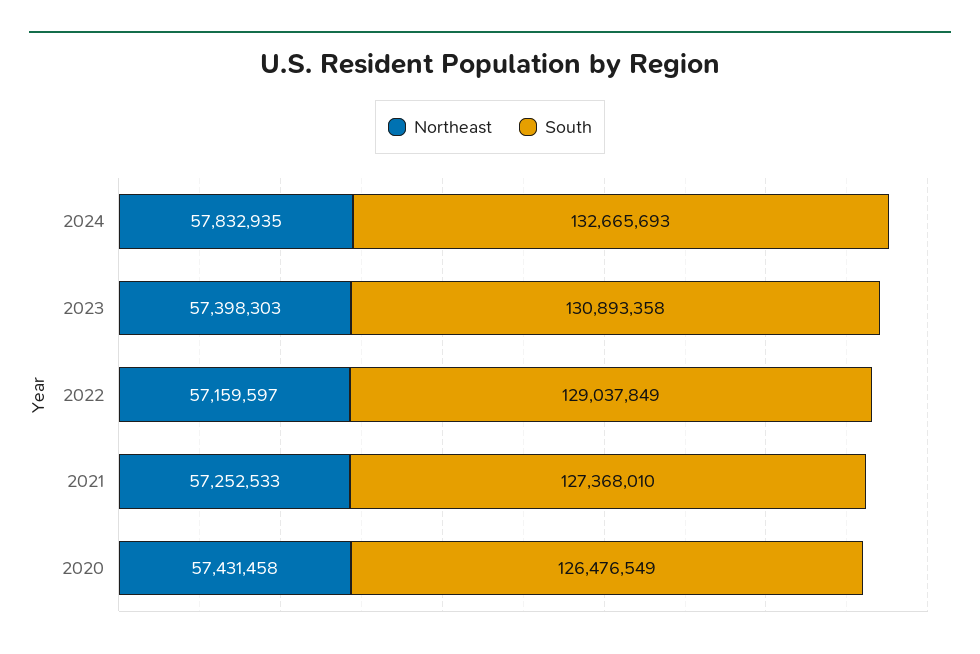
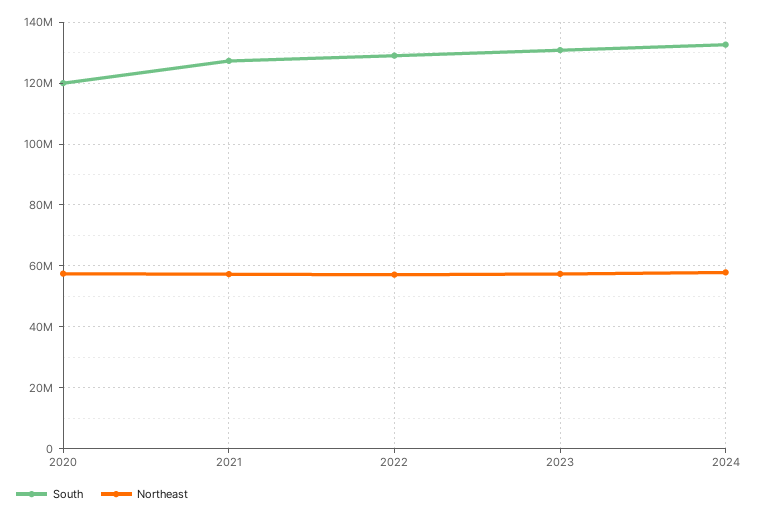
South, 2020: 126476549 -> 120000000

